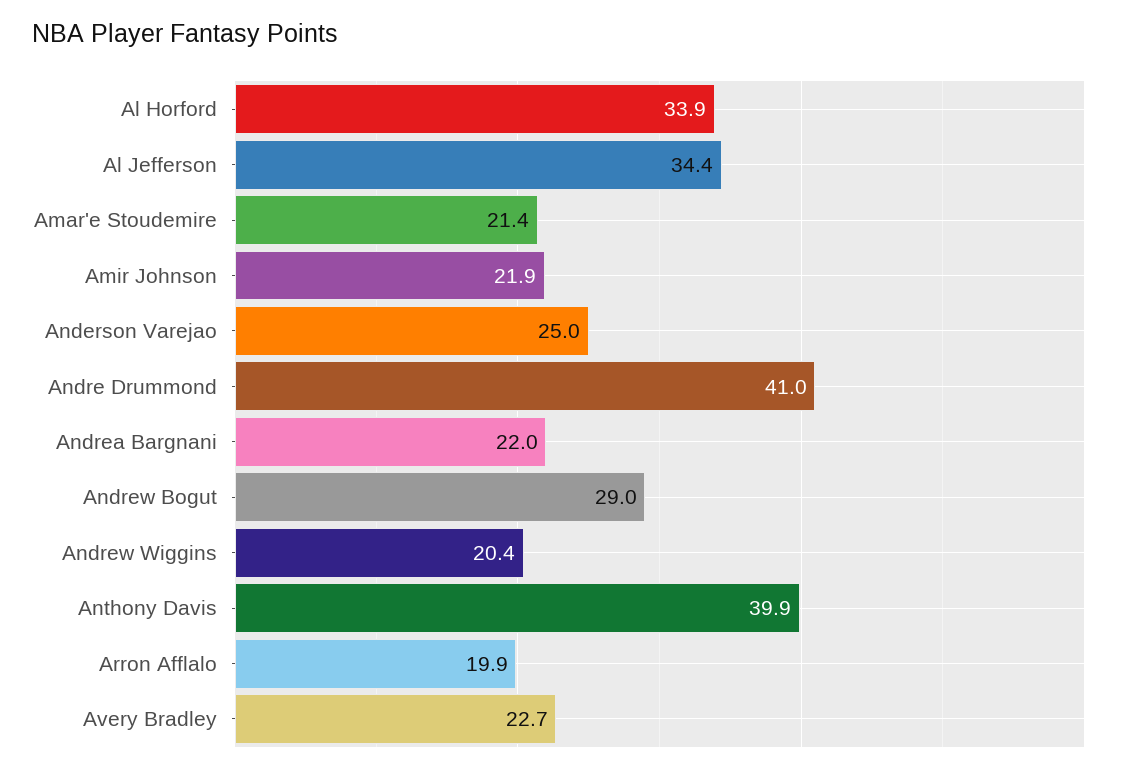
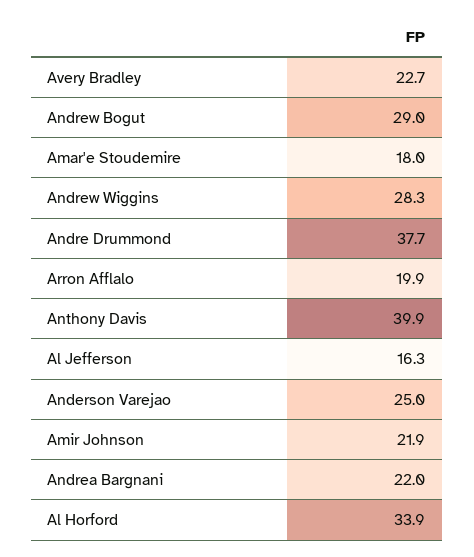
Al Jefferson: 34.4 -> 16.3
Amar'e Stoudemire: 21.4 -> 18
Andre Drummond: 41 -> 37.7
Andrew Wiggins: 20.4 -> 28.3

